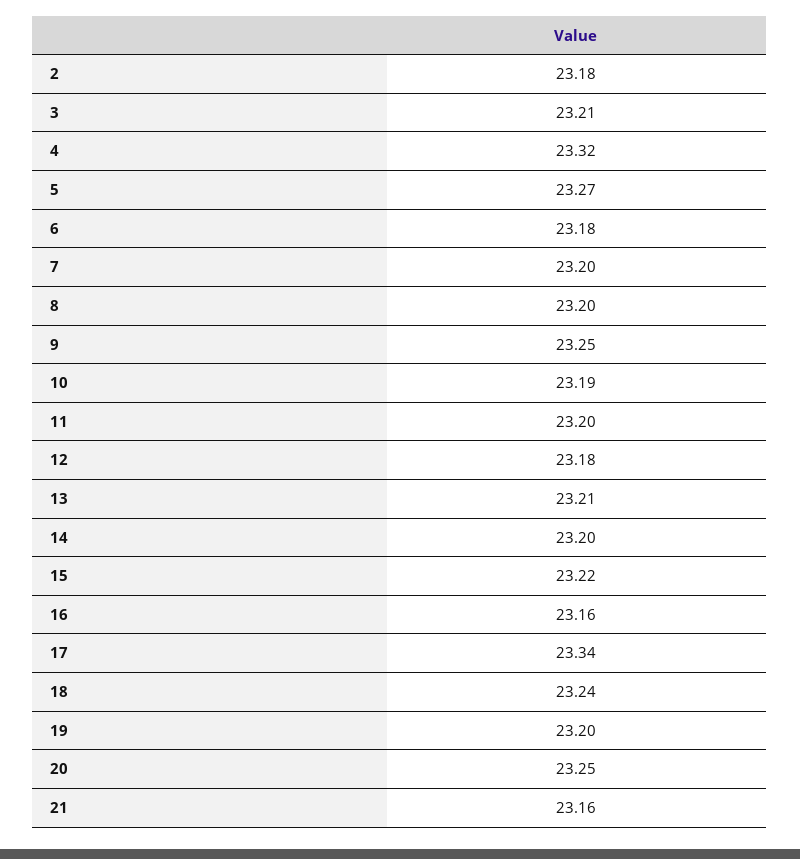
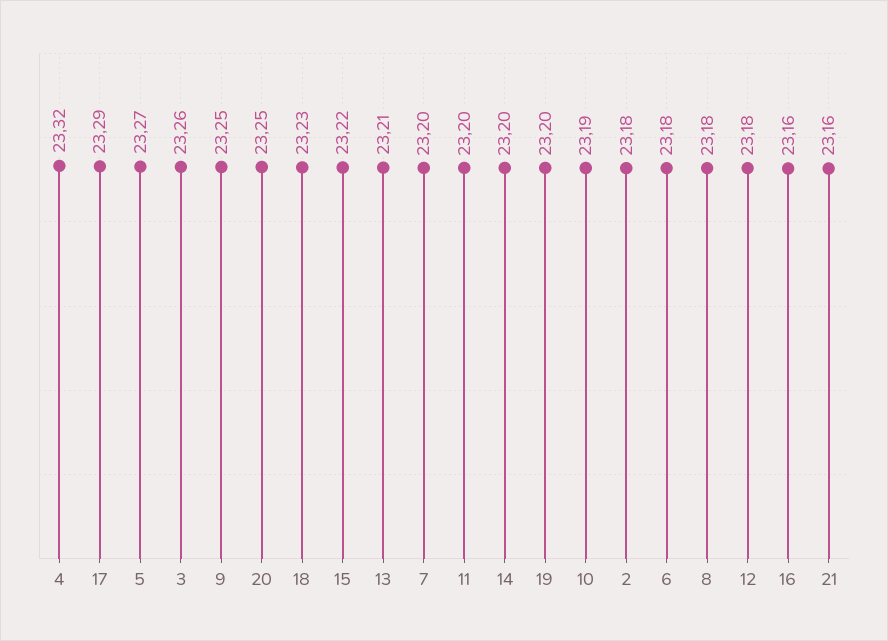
3: 23.21 -> 23.26
8: 23.2 -> 23.18
17: 23.34 -> 23.29
18: 23.24 -> 23.23

